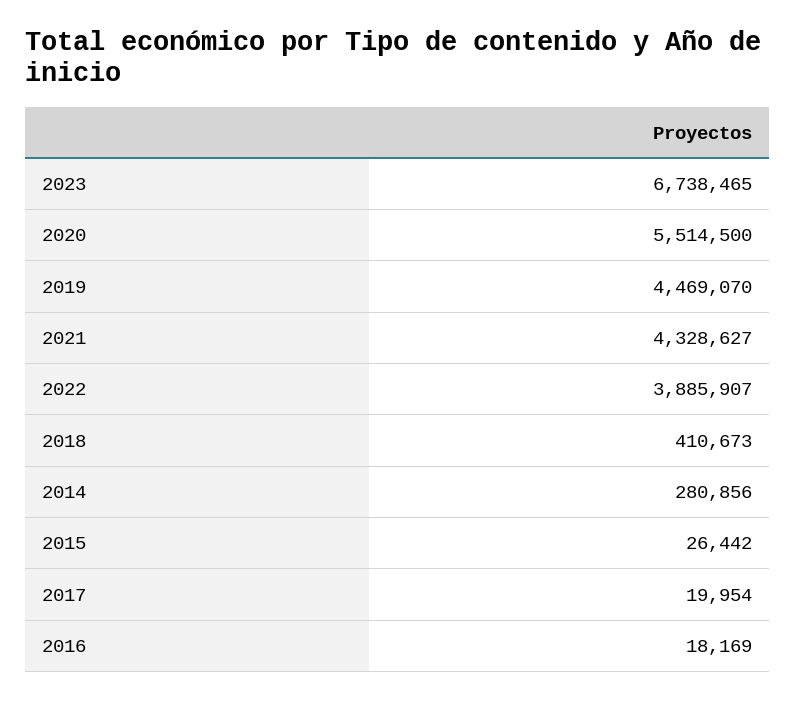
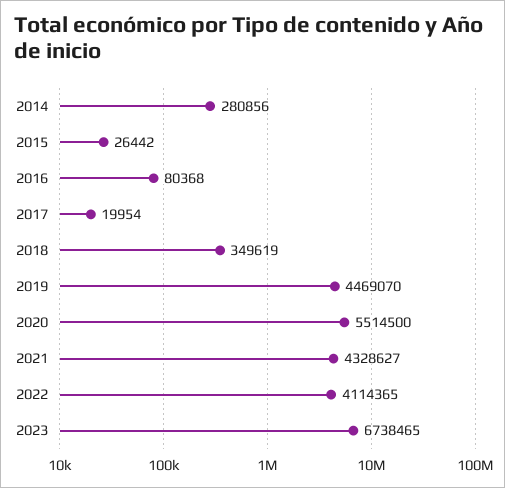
2022: 3885907 -> 4114365
2018: 410673 -> 349619
2016: 18169 -> 80368

